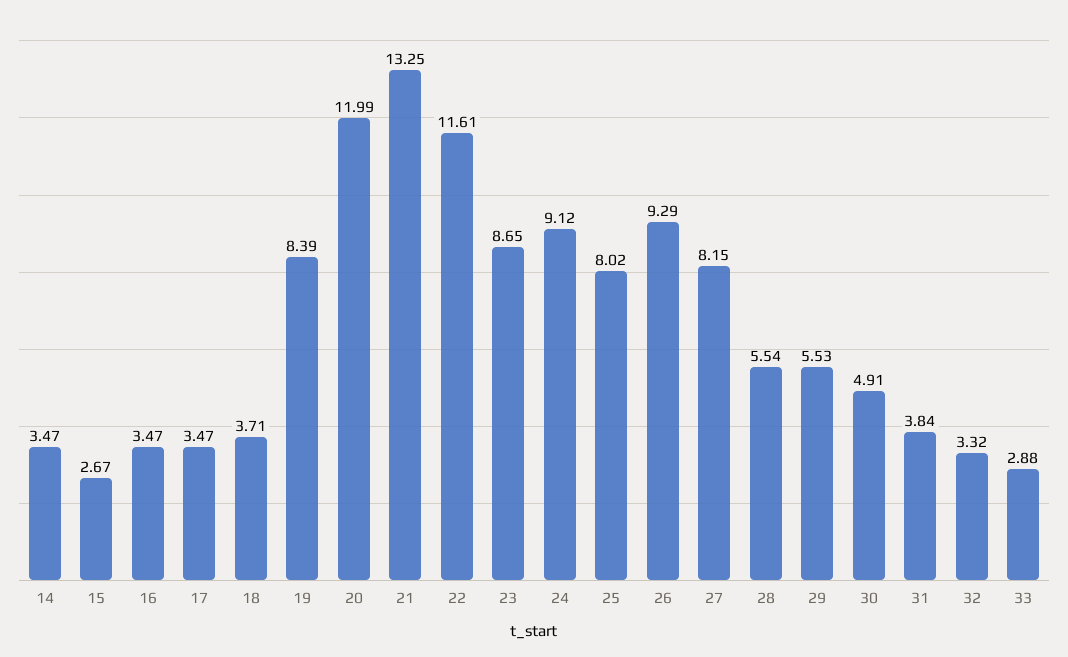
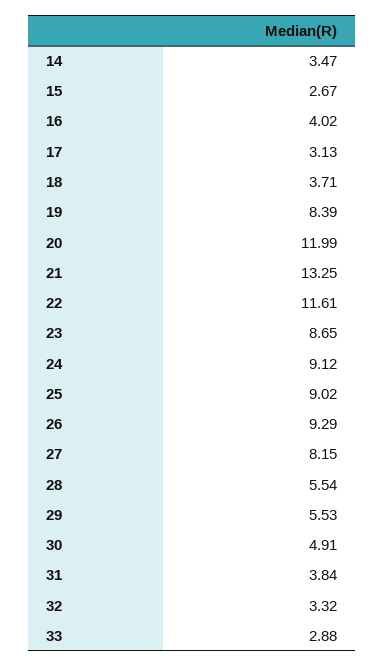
16: 3.47 -> 4.02
17: 3.47 -> 3.13
25: 8.02 -> 9.02

